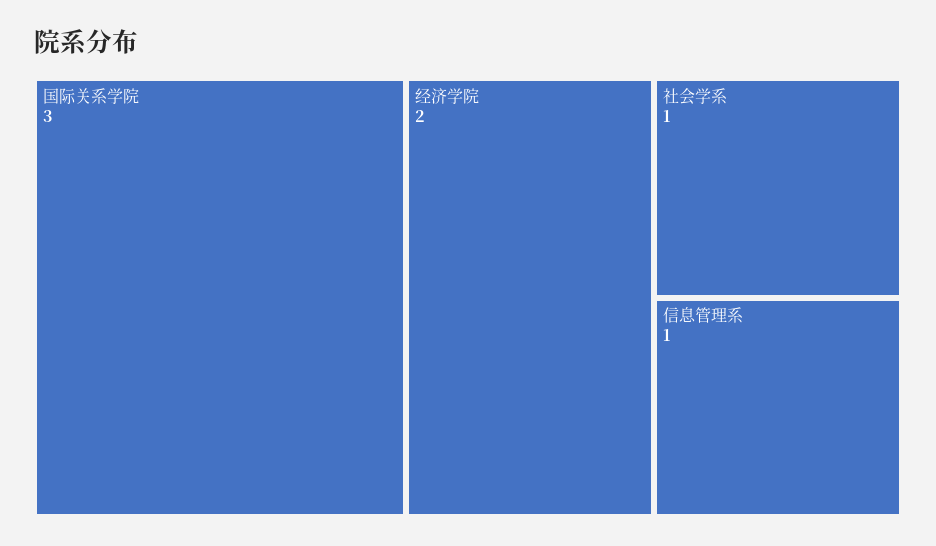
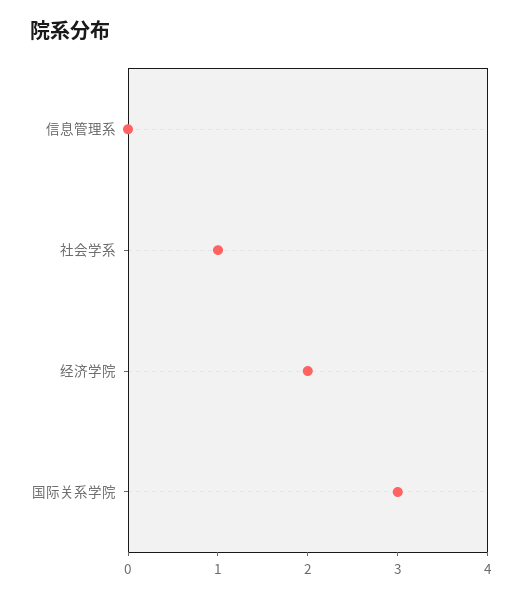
信息管理系: 1 -> 0

